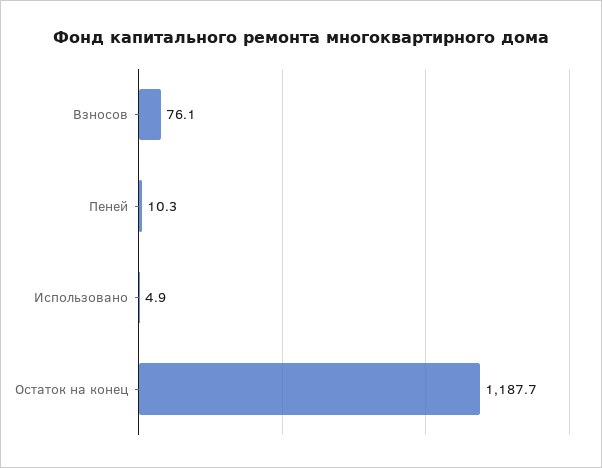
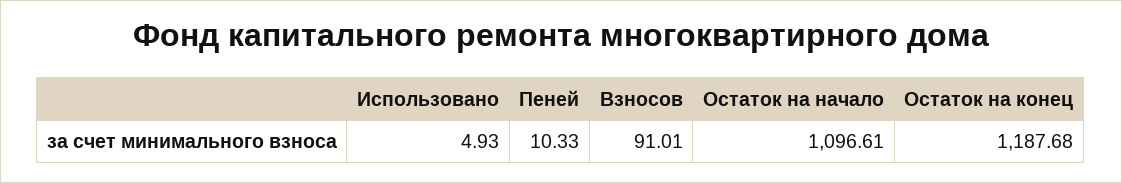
Взносов: 76.1 -> 91.01
Остаток на начало: none -> 1096.61

